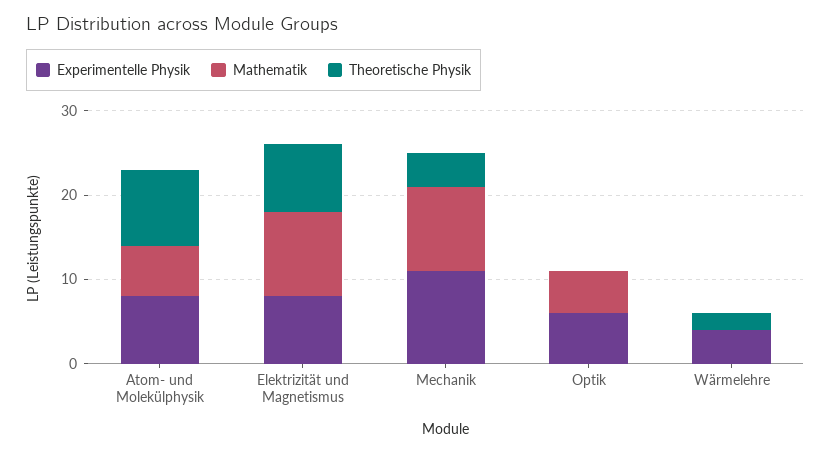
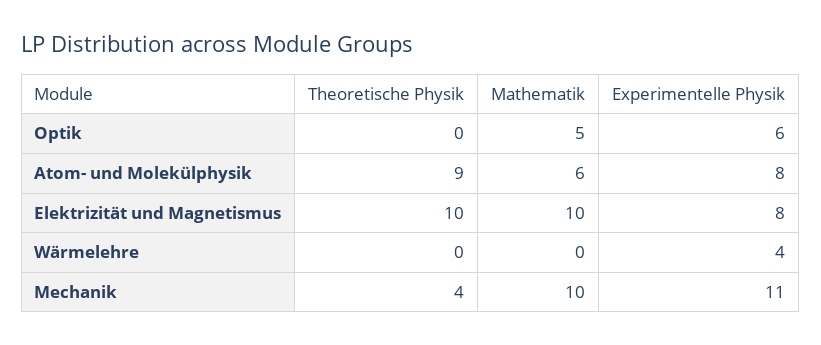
Theoretische Physik, Elektrizität und Magnetismus: 8 -> 10
Theoretische Physik, Wärmelehre: 2 -> 0

